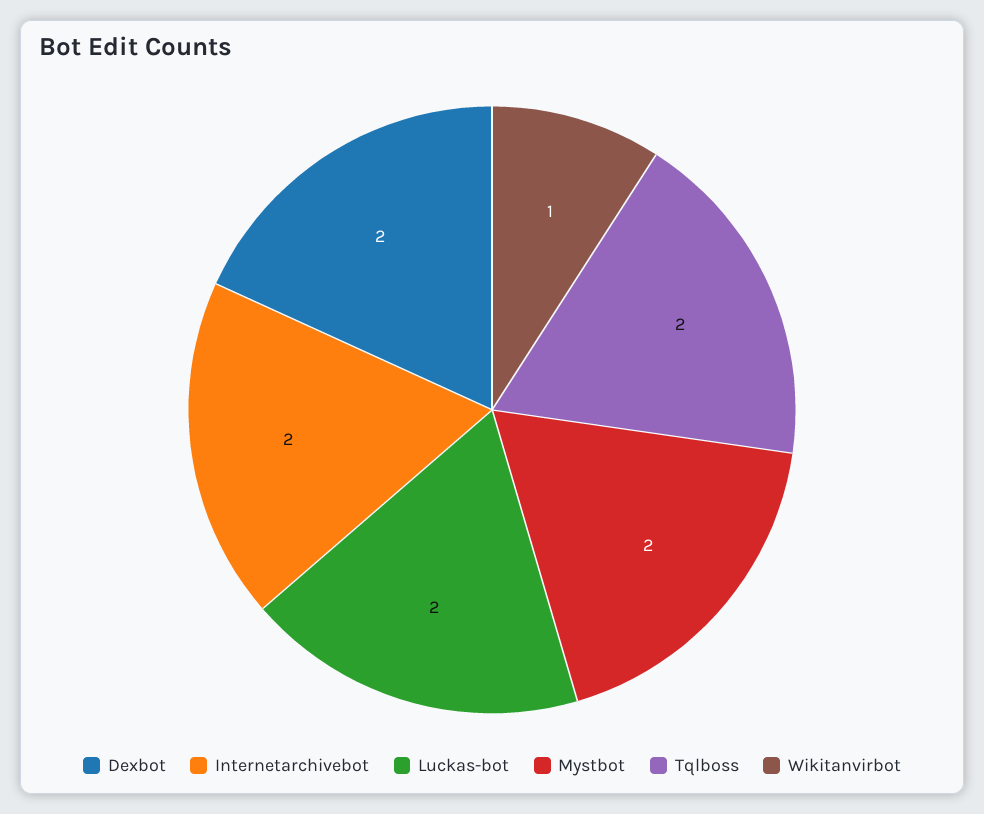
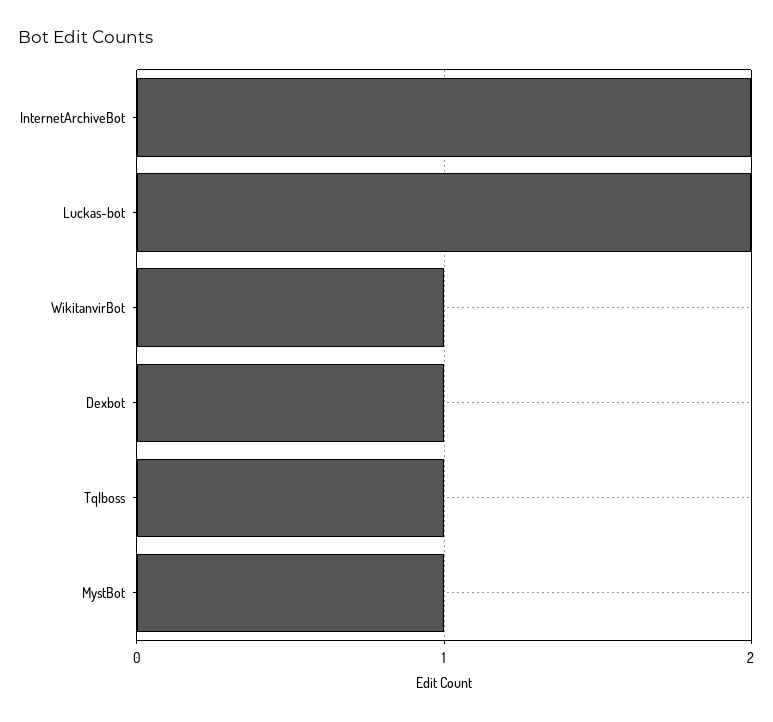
Dexbot: 2 -> 1
Mystbot: 2 -> 1
Tqlboss: 2 -> 1

